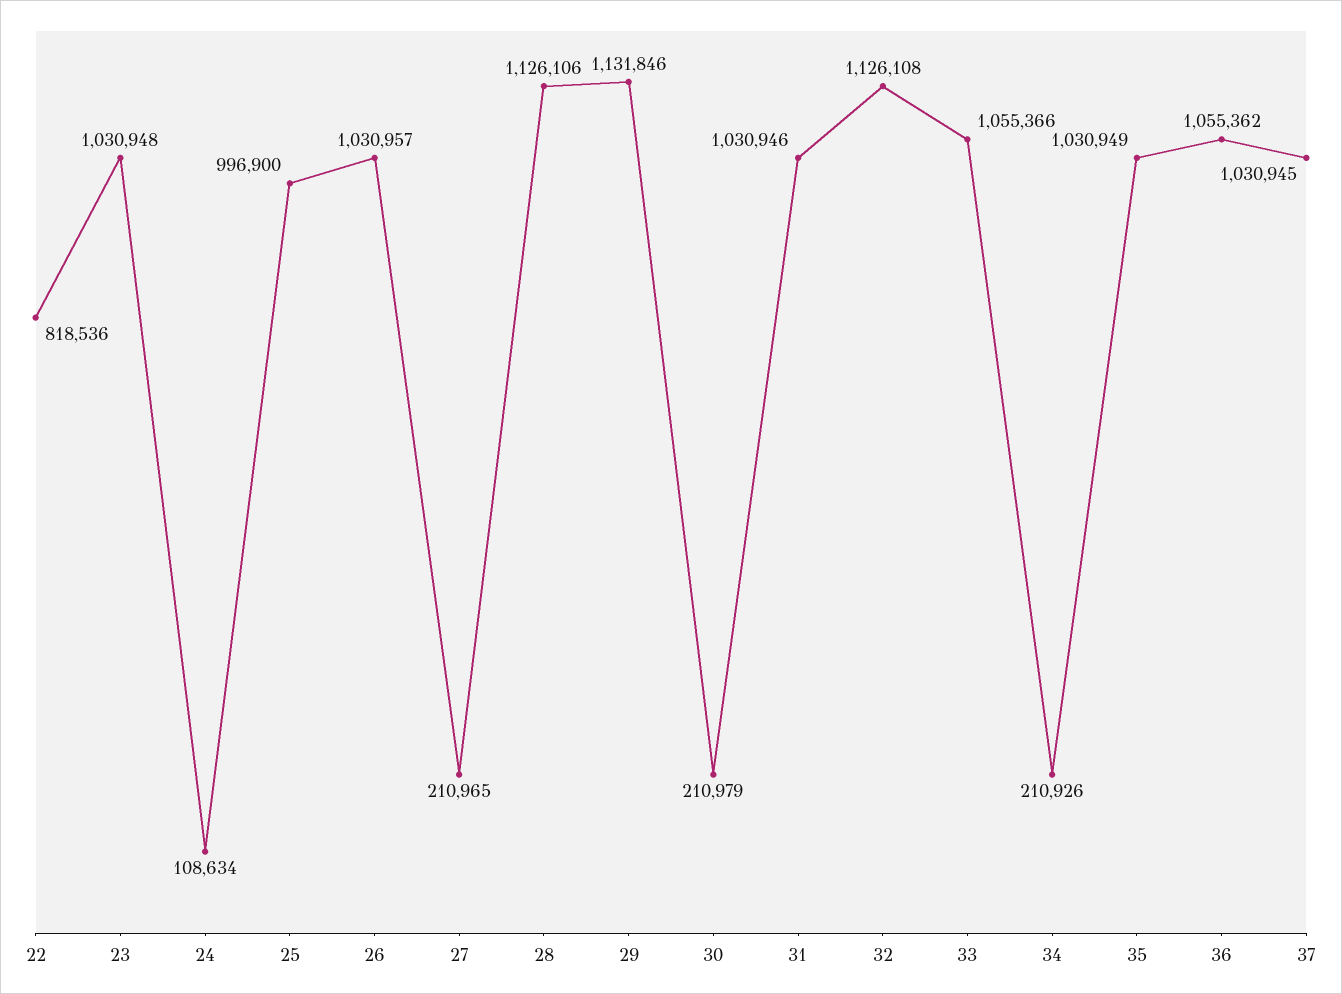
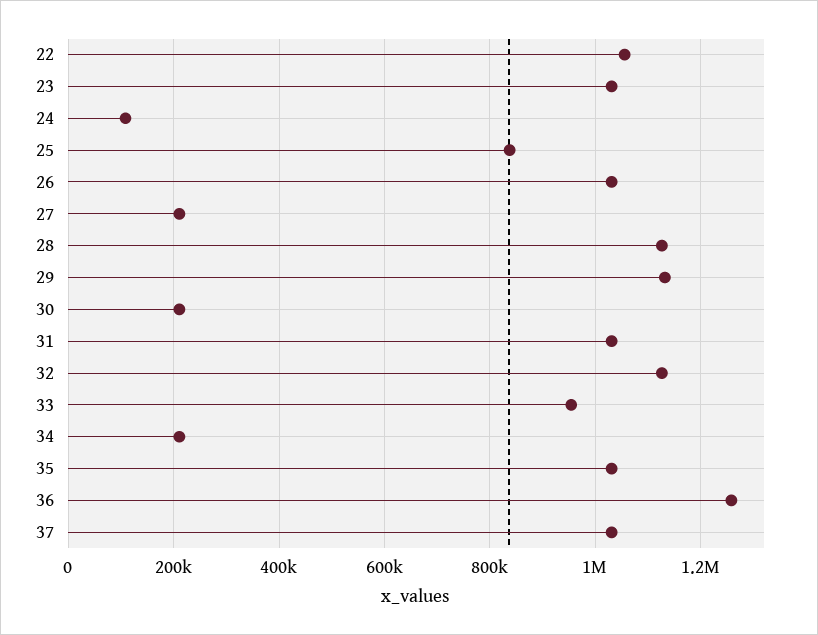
22: 818536 -> 1060000
25: 996900 -> 840000
33: 1055366 -> 960000
36: 1055362 -> 1260000

